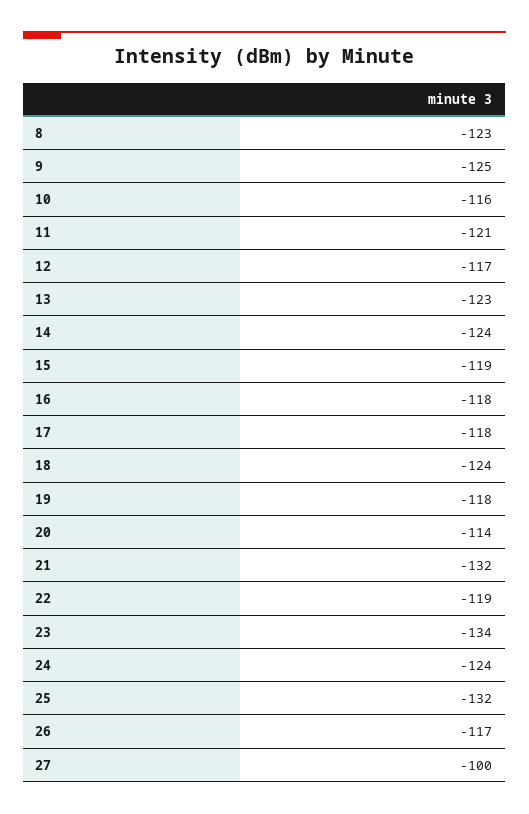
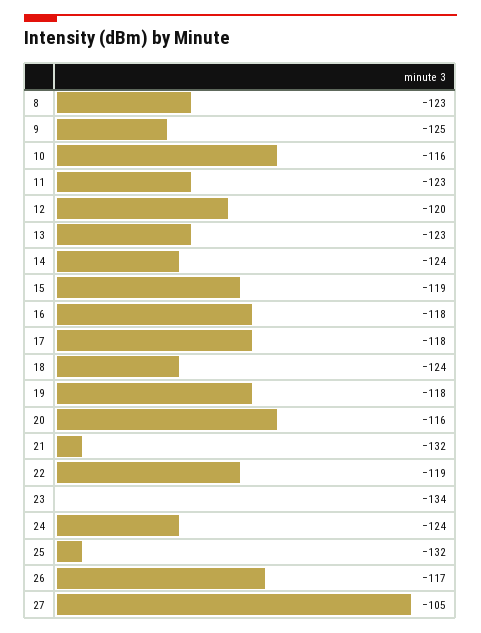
11: -121 -> -123
12: -117 -> -120
20: -114 -> -116
27: -100 -> -105

